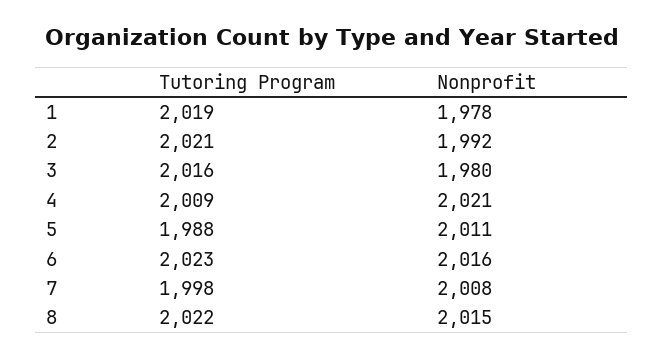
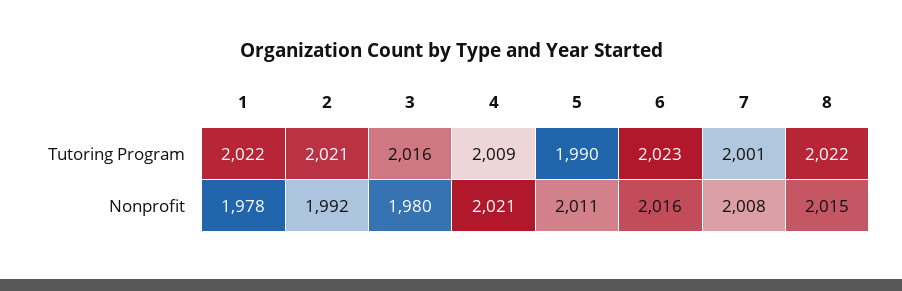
Tutoring Program, 1: 2019 -> 2022
Tutoring Program, 5: 1988 -> 1990
Tutoring Program, 7: 1998 -> 2001

